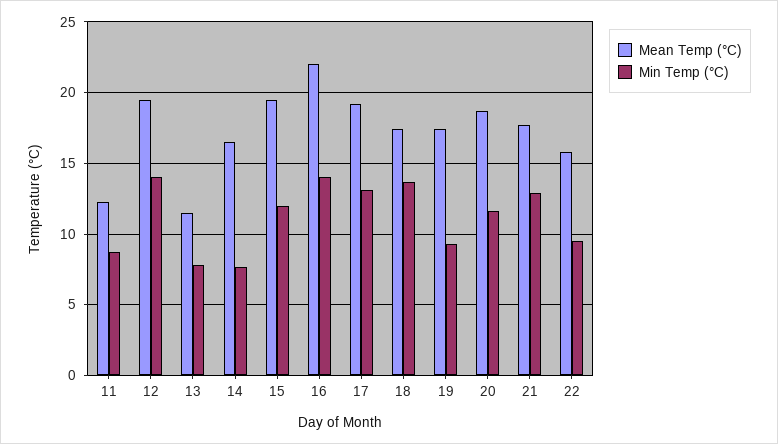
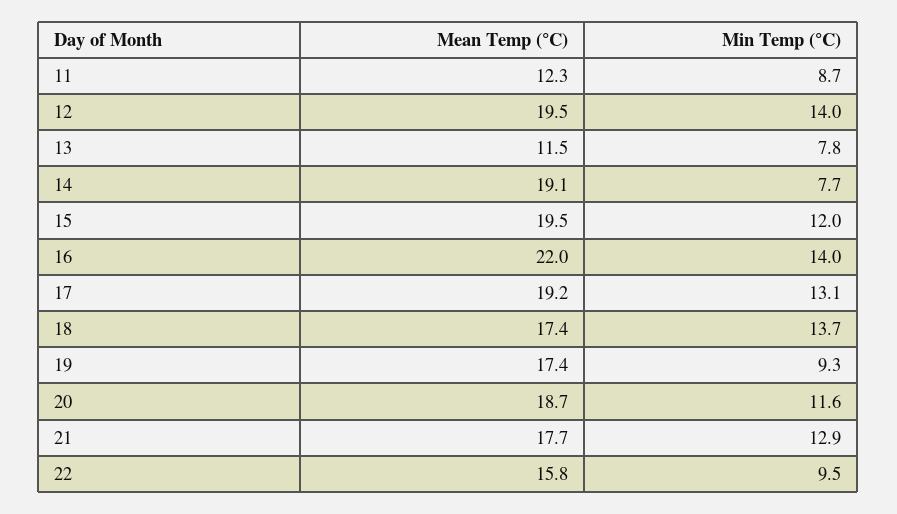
Mean Temp (°C), 14: 16.5 -> 19.1

